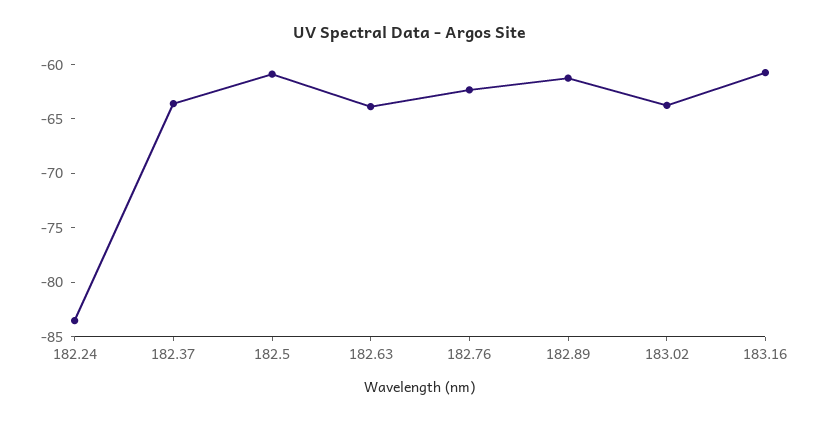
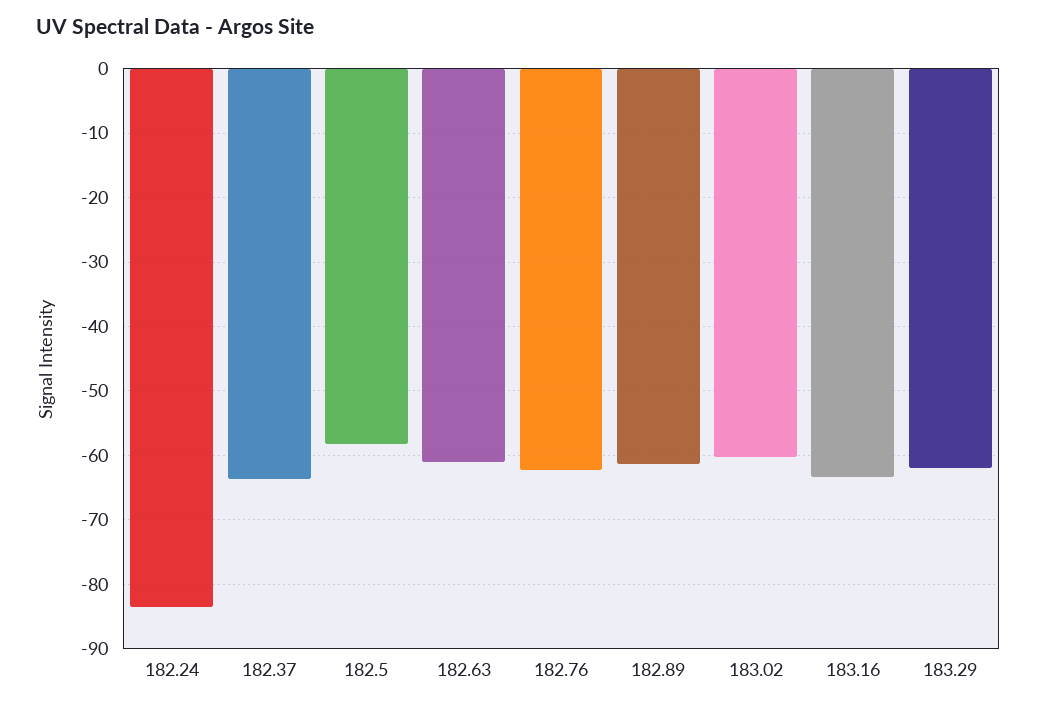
182.5: -61 -> -58
182.63: -64 -> -61
183.02: -64 -> -60
183.16: -61 -> -63
183.29: none -> -62

